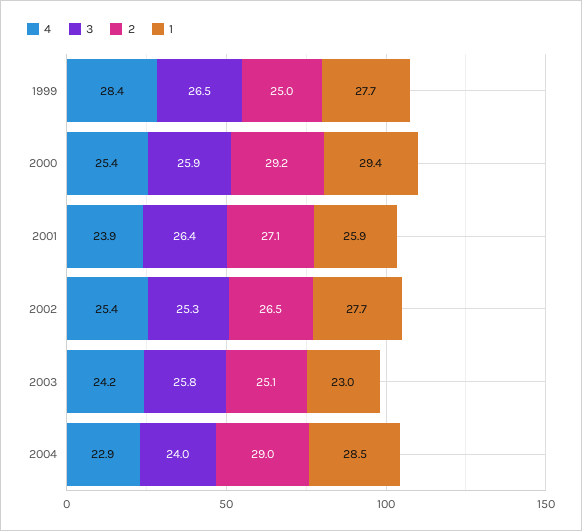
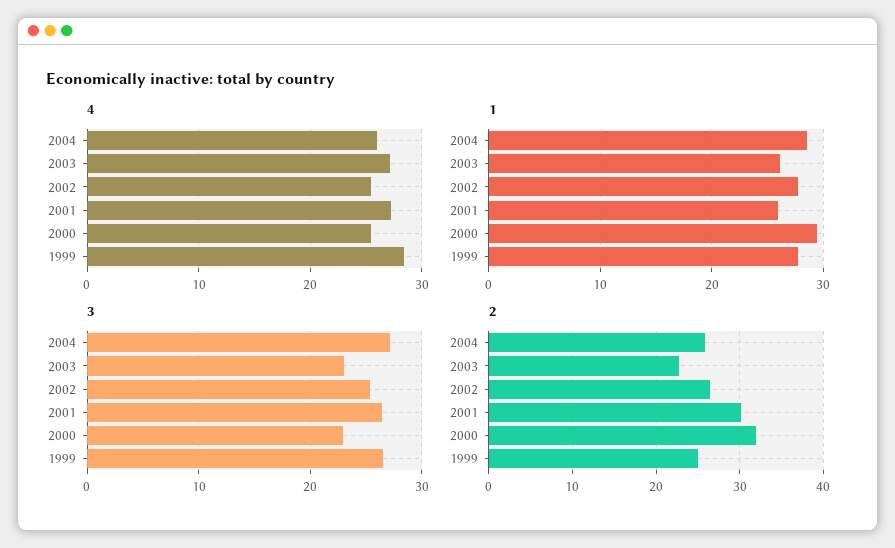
3, 2000: 25.9 -> 23
2, 2000: 29.2 -> 32
4, 2001: 23.9 -> 27
2, 2001: 27.1 -> 30
4, 2003: 24.2 -> 27
3, 2003: 25.8 -> 23
2, 2003: 25.1 -> 23
1, 2003: 23 -> 26
4, 2004: 22.9 -> 26
3, 2004: 24 -> 27
2, 2004: 29 -> 26

